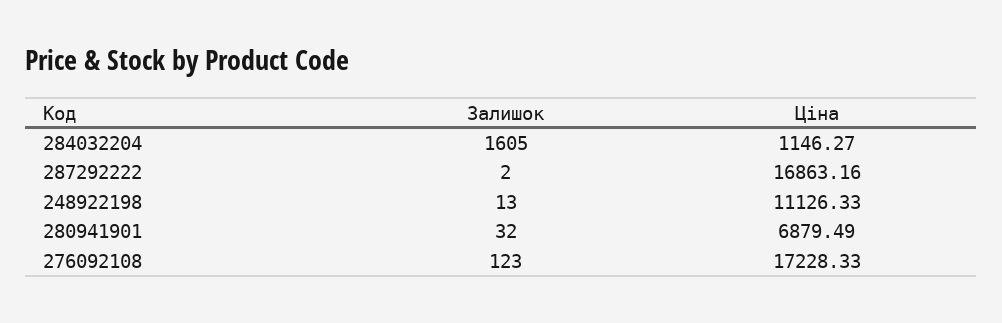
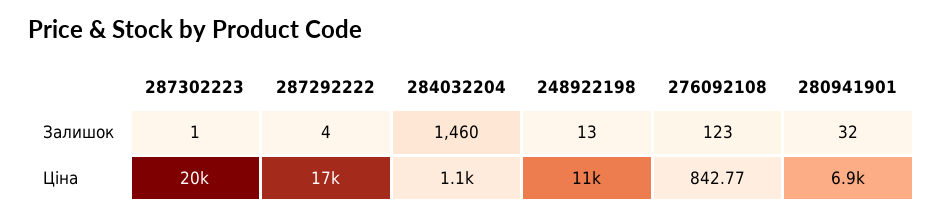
Залишок, 284032204: 1605 -> 1460
Залишок, 287292222: 2 -> 4
Ціна, 276092108: 17228.33 -> 842.77
Залишок, 287302223: none -> 1
Ціна, 287302223: none -> 20000

